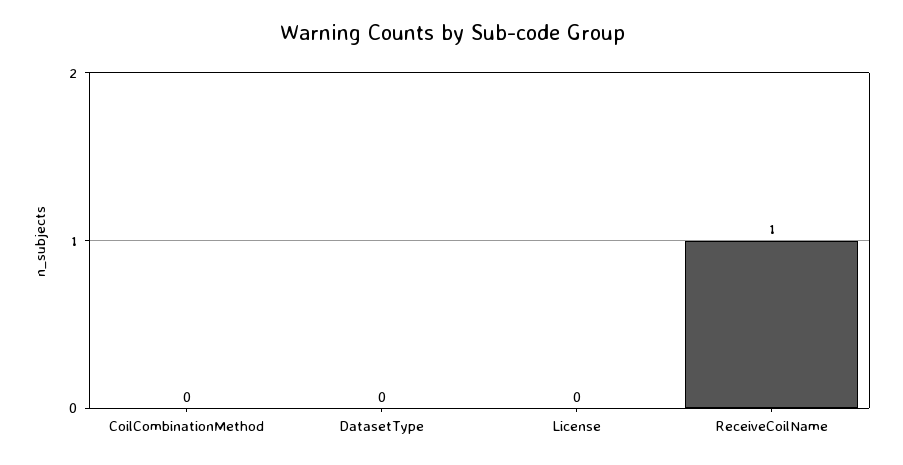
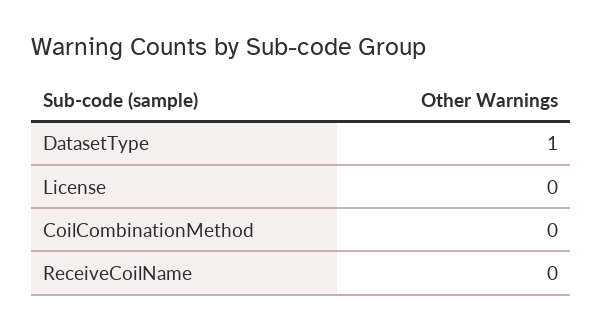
DatasetType: 0 -> 1
ReceiveCoilName: 1 -> 0

